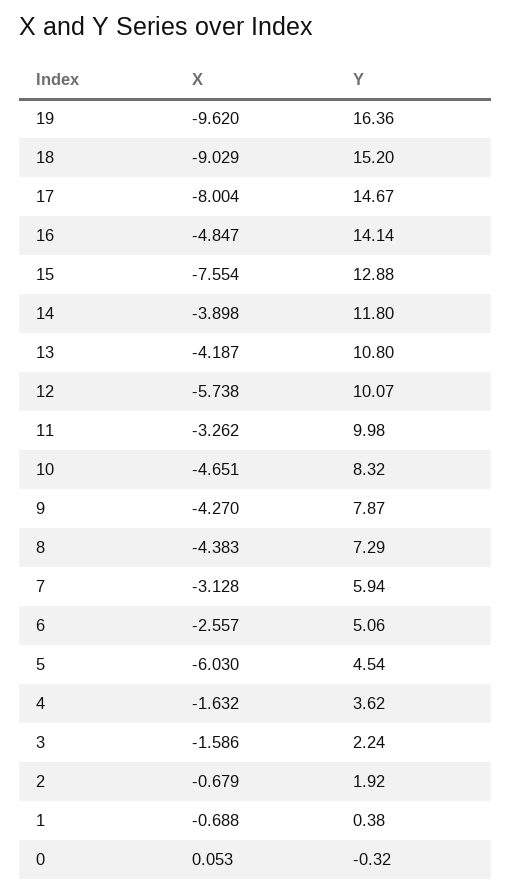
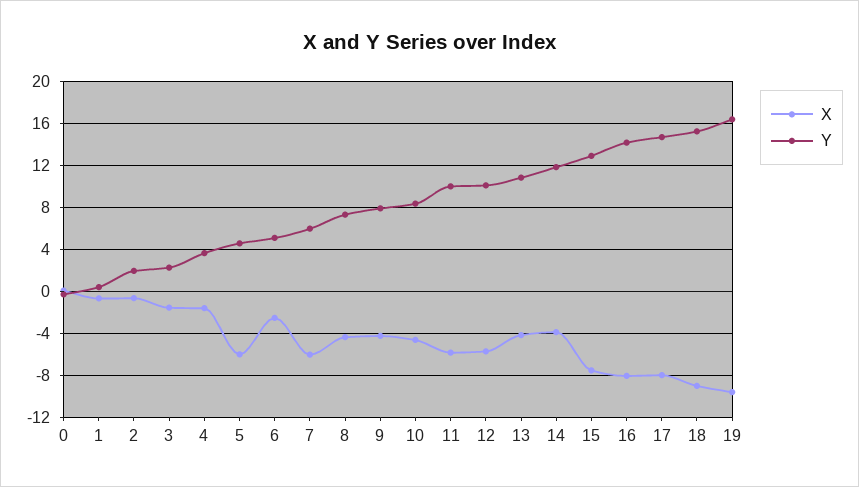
X, 16: -4.847 -> -8
X, 11: -3.262 -> -6
X, 7: -3.128 -> -6

